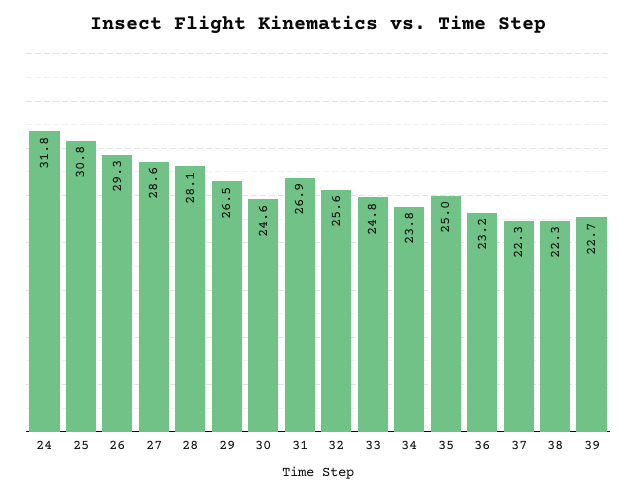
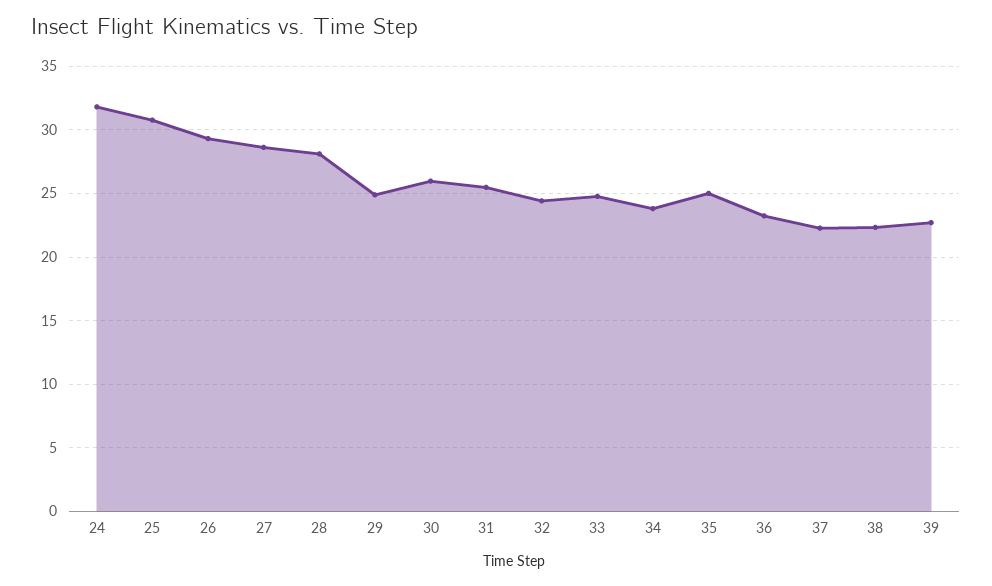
29: 26.5 -> 25
30: 24.6 -> 26
31: 26.9 -> 25.5
32: 25.6 -> 24.5

